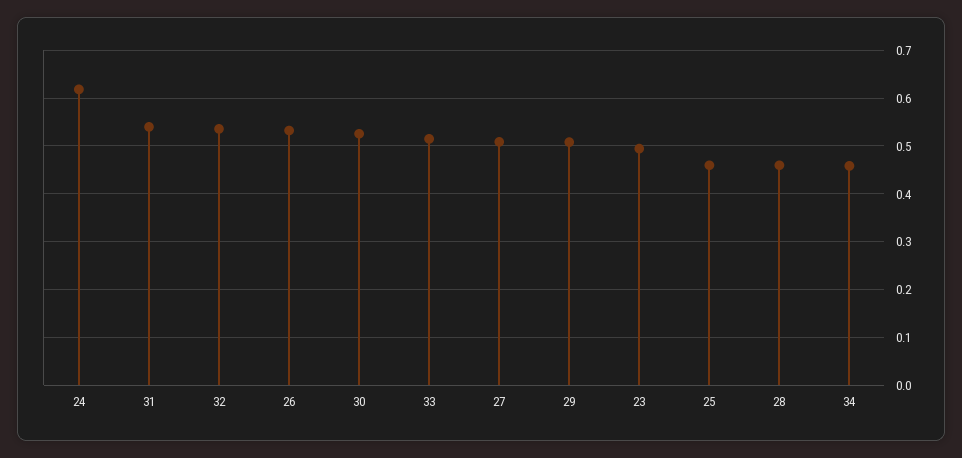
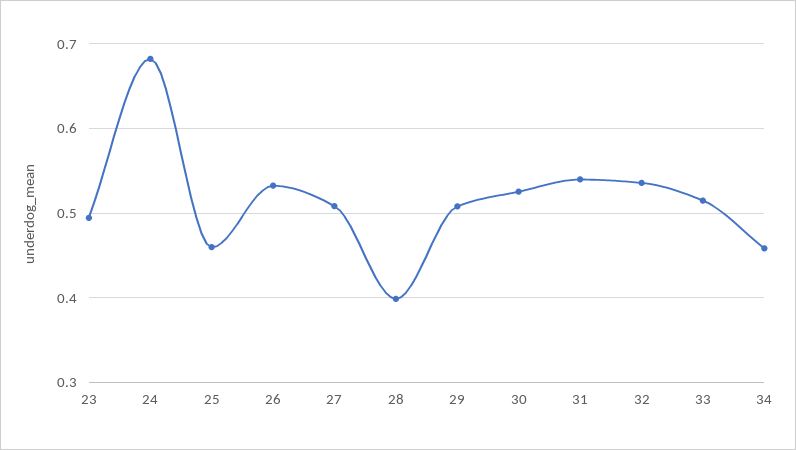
24: 0.62 -> 0.68
28: 0.46 -> 0.4

